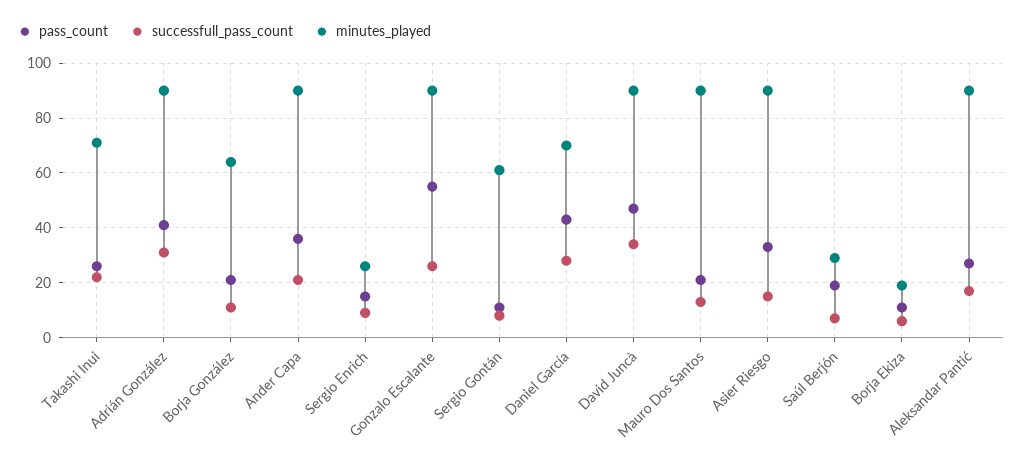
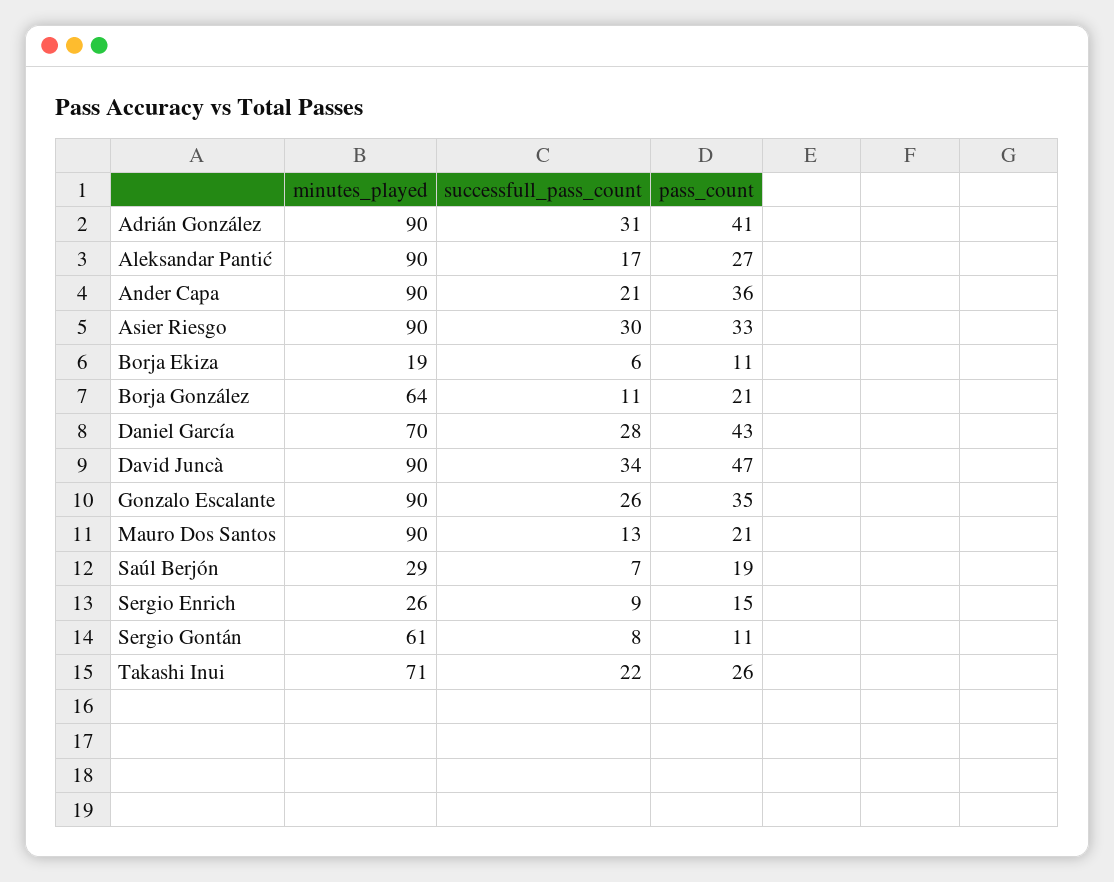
pass_count, Gonzalo Escalante: 55 -> 35
successfull_pass_count, Asier Riesgo: 15 -> 30

